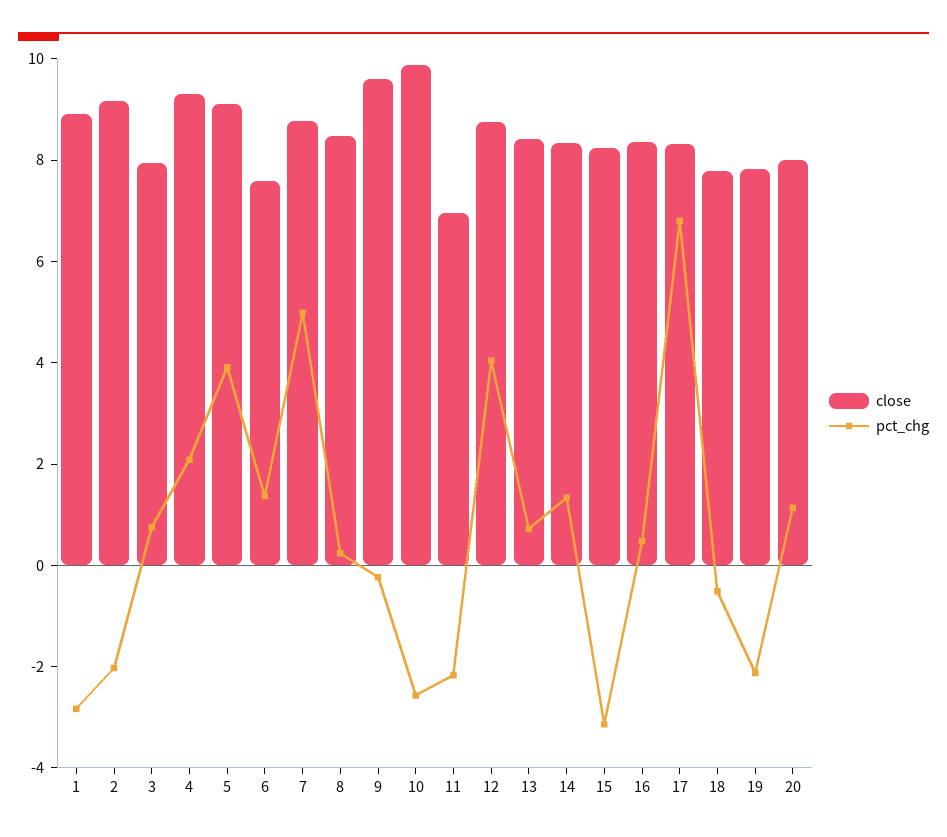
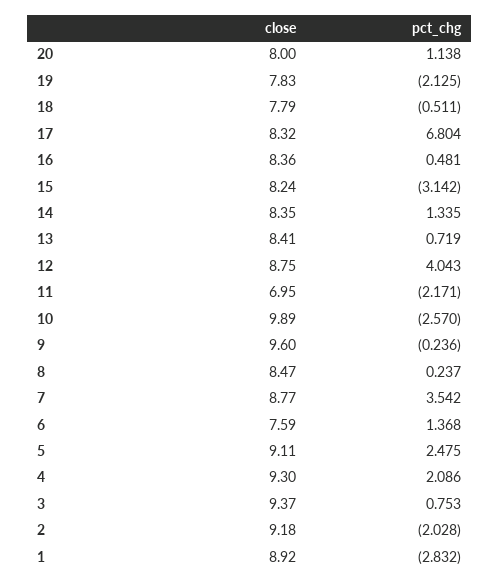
close, 3: 8 -> 9.37
pct_chg, 5: 4 -> 2.475
pct_chg, 7: 5 -> 3.542

